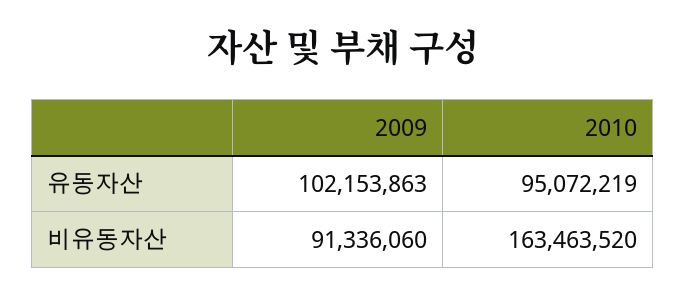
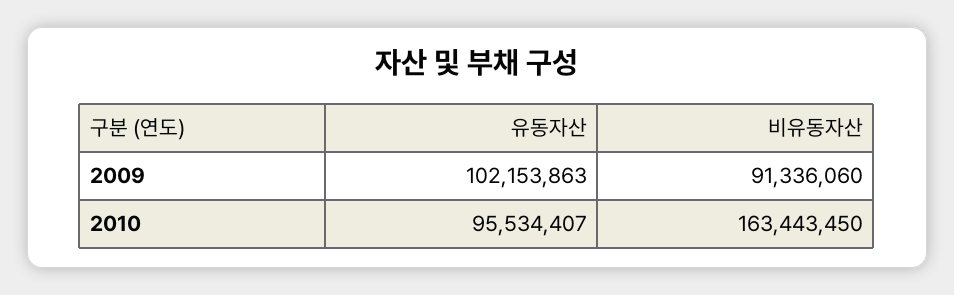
2010, 유동자산: 95072219 -> 95534407
2010, 비유동자산: 163463520 -> 163443450

